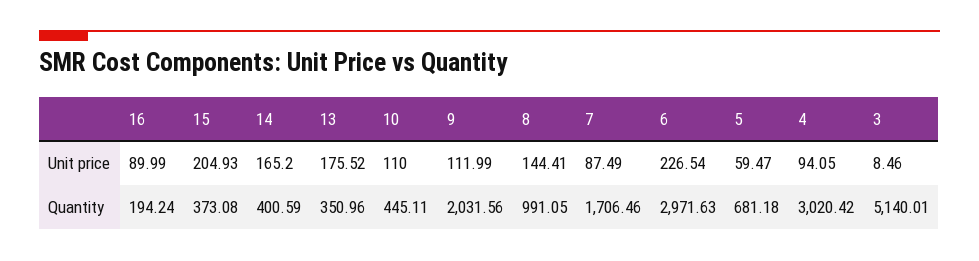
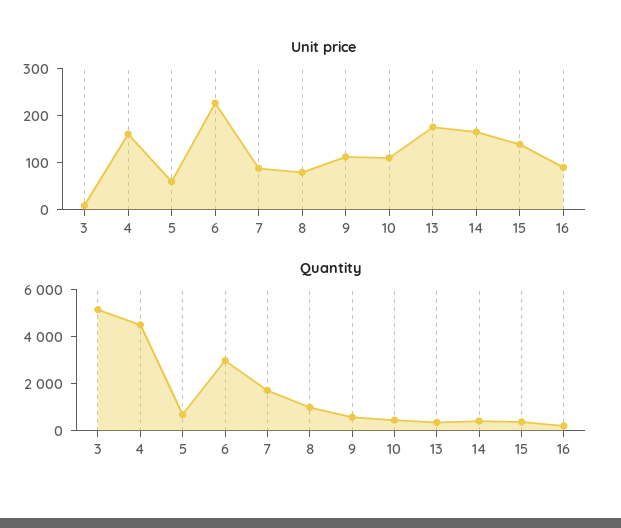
Unit price, 15: 204.93 -> 140
Unit price, 8: 144.41 -> 80
Unit price, 4: 94.05 -> 160
Quantity, 9: 2031.56 -> 500
Quantity, 4: 3020.42 -> 4500

